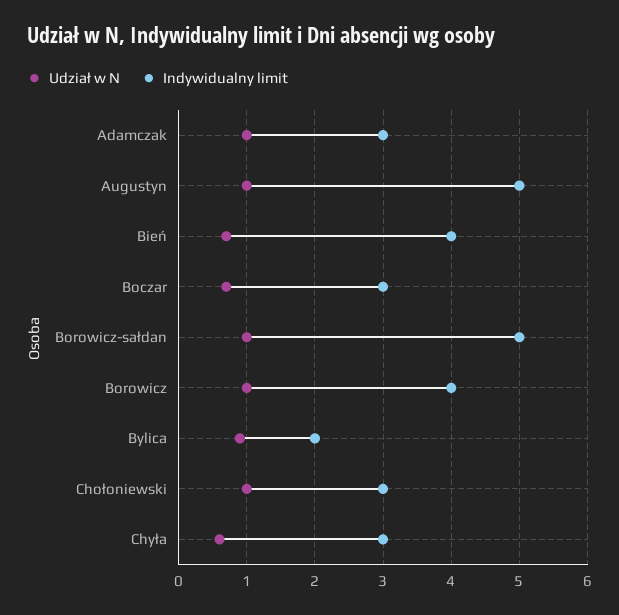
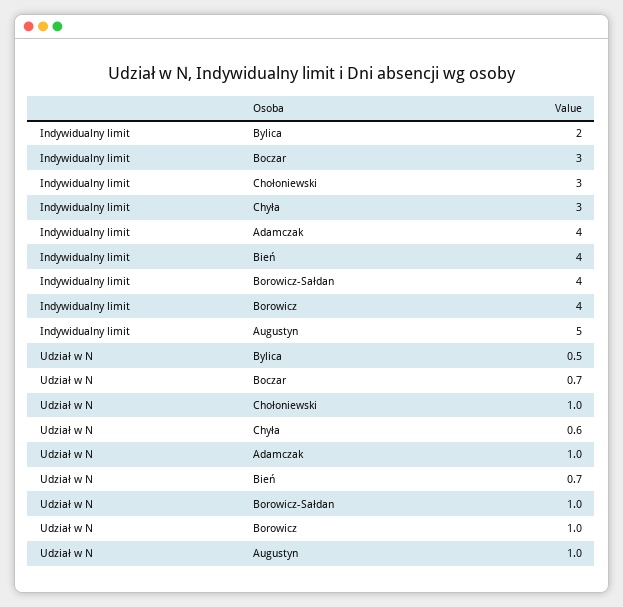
Indywidualny limit, Adamczak: 3 -> 4
Indywidualny limit, Borowicz-sałdan: 5 -> 4
Udział w N, Bylica: 0.9 -> 0.5

